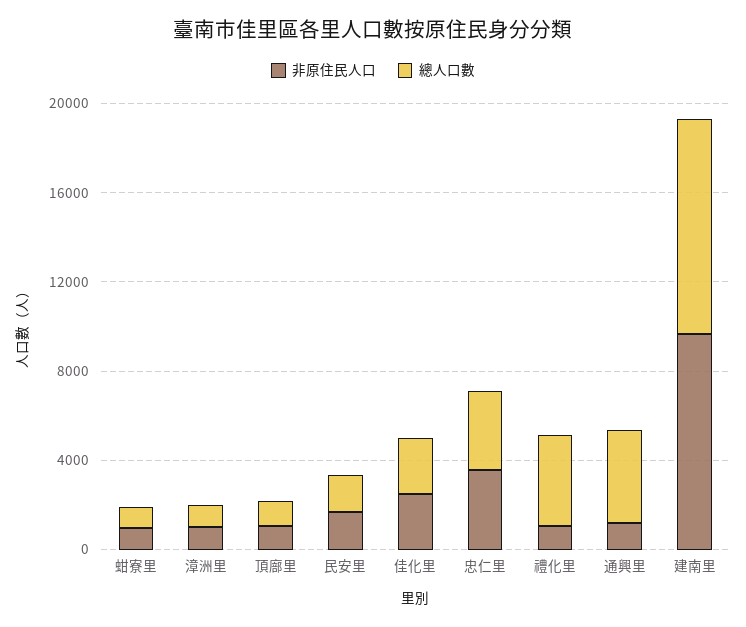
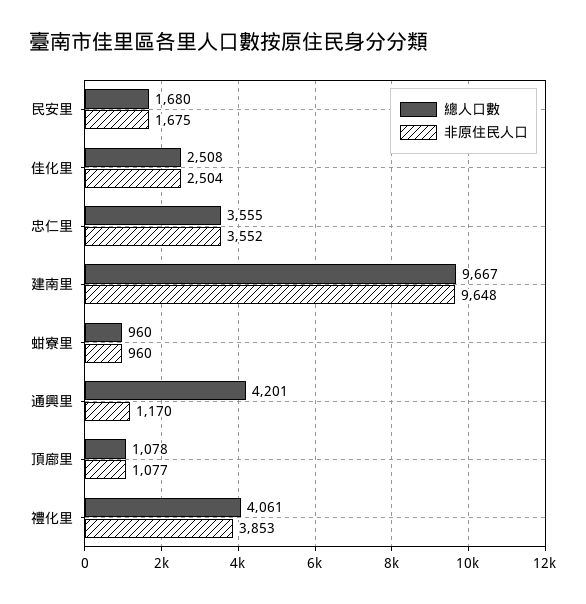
非原住民人口, 漳洲里: 1000 -> none
總人口數, 漳洲里: 1000 -> none
非原住民人口, 禮化里: 1000 -> 3853

